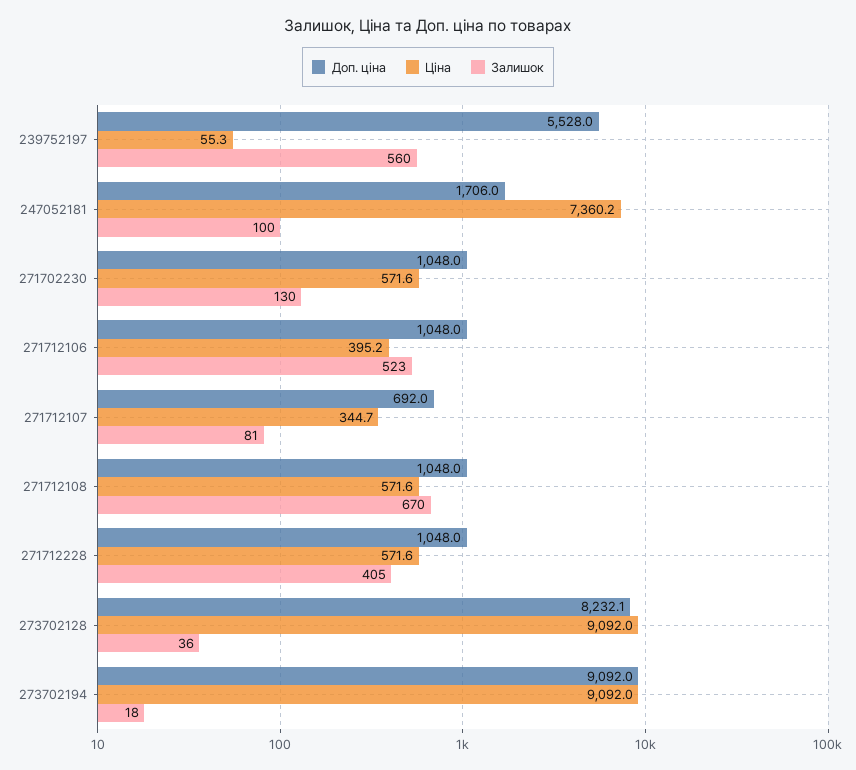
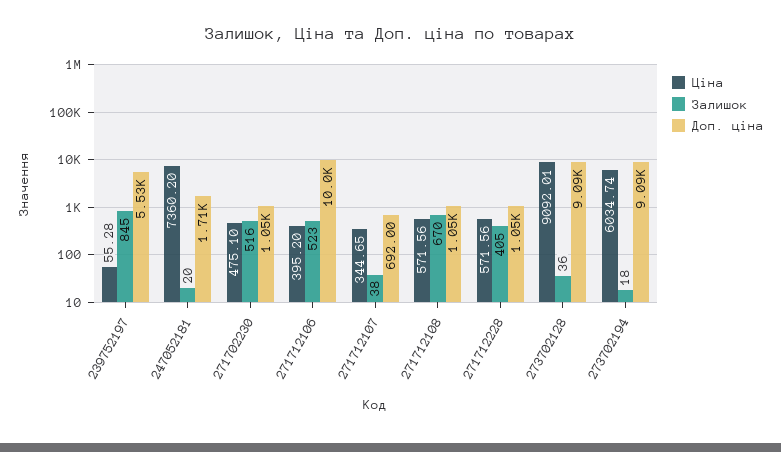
Залишок, 239752197: 560 -> 845
Залишок, 247052181: 100 -> 20
Ціна, 271702230: 571.6 -> 475.1
Залишок, 271702230: 130 -> 516
Доп. ціна, 271712106: 1048 -> 10000
Залишок, 271712107: 81 -> 38
Доп. ціна, 273702128: 8232.1 -> 9090
Ціна, 273702194: 9092 -> 6034.74

